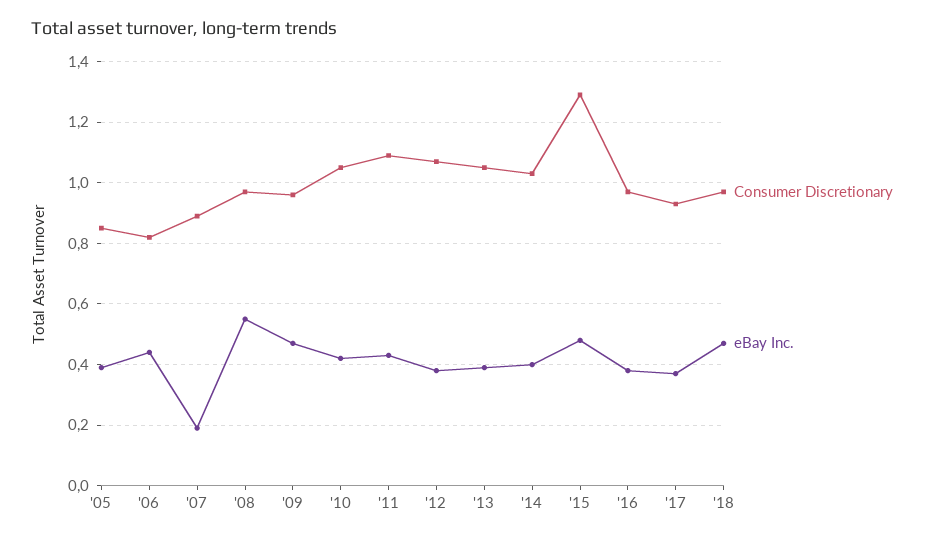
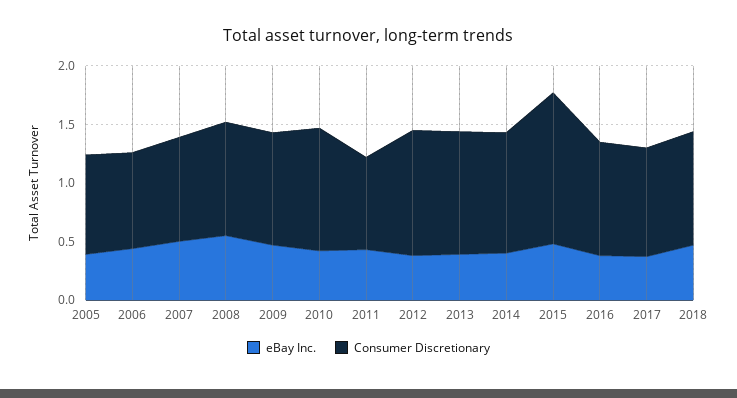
eBay Inc., '07: 0.2 -> 0.5
Consumer Discretionary, '11: 1.1 -> 0.8

